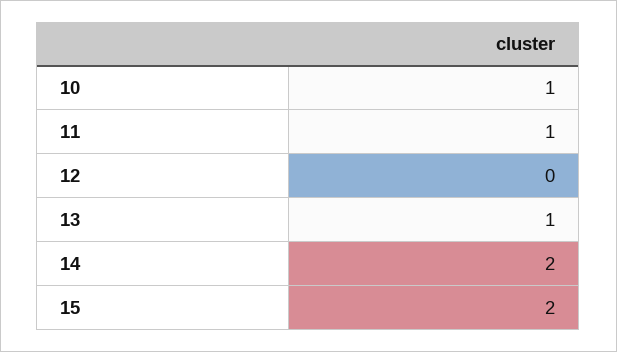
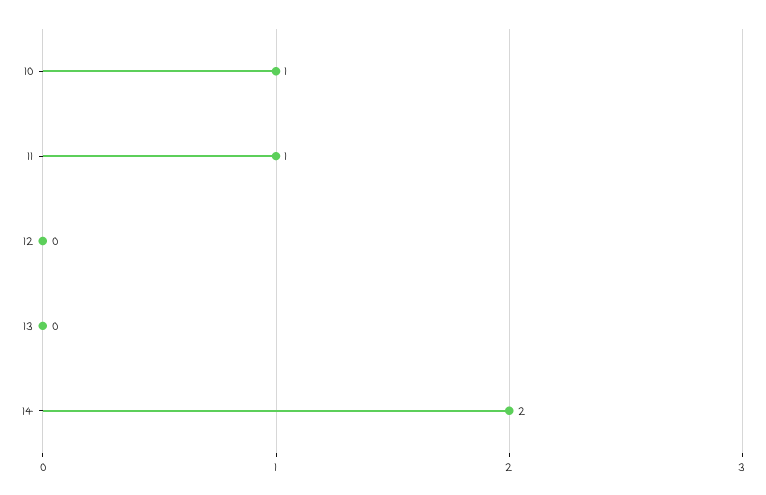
13: 1 -> 0
15: 2 -> none

